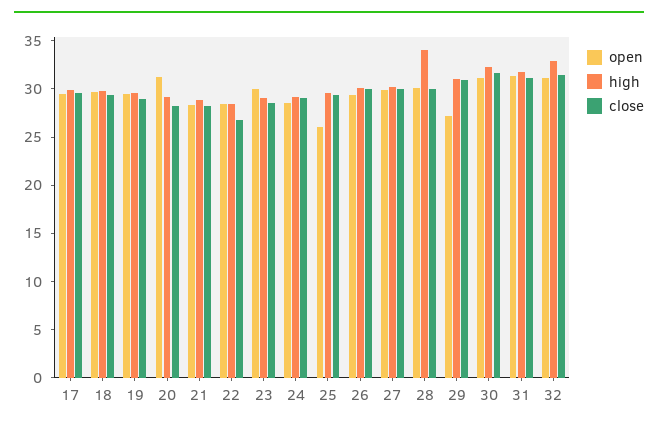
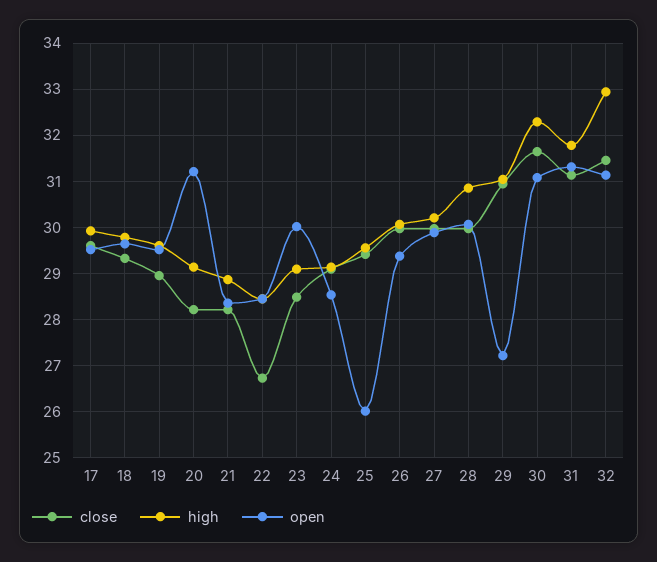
high, 28: 34 -> 30.8

